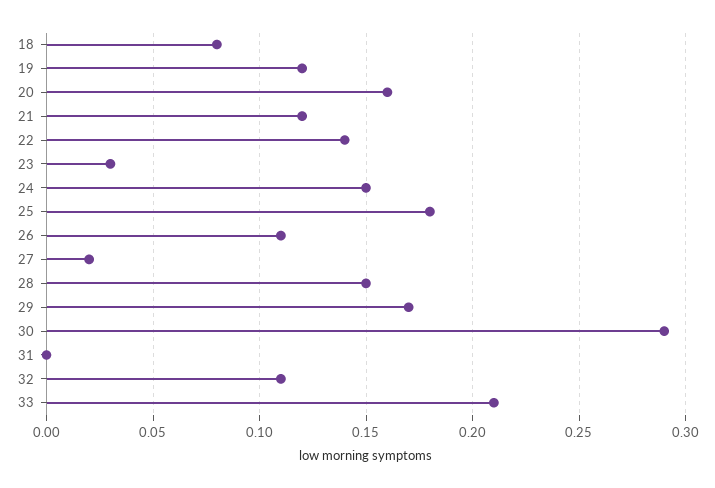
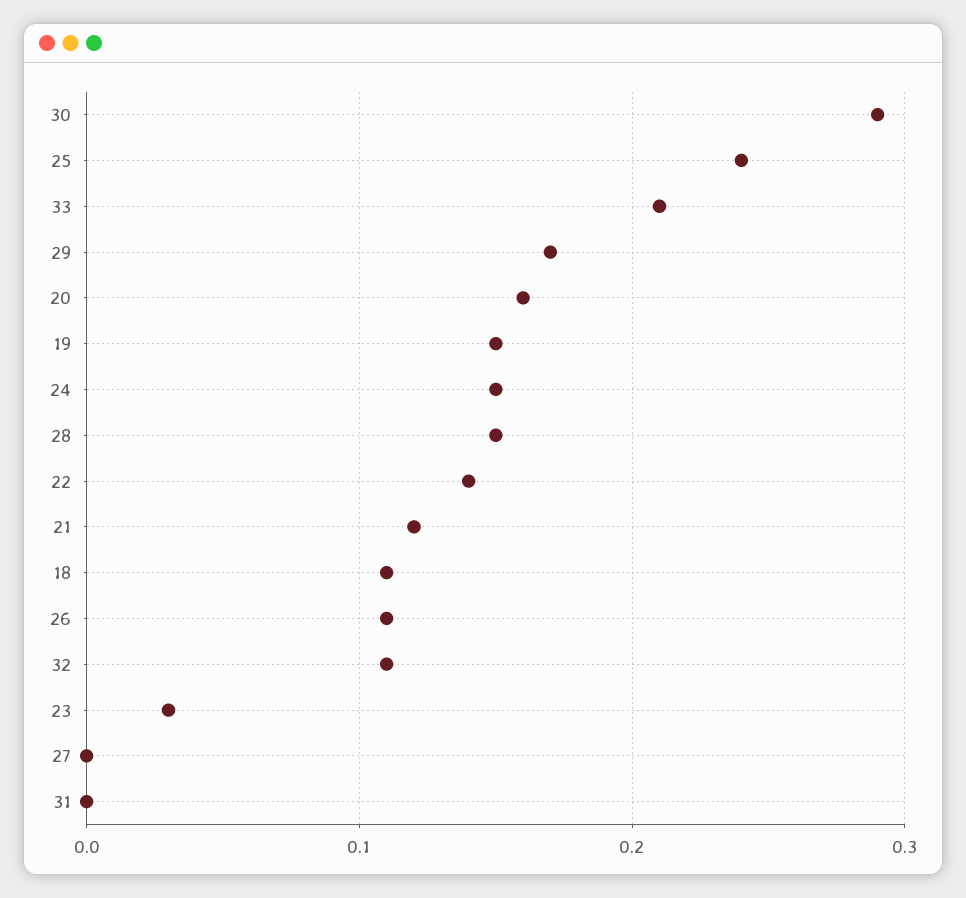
18: 0.08 -> 0.11
19: 0.12 -> 0.15
25: 0.18 -> 0.24
27: 0.02 -> 0

